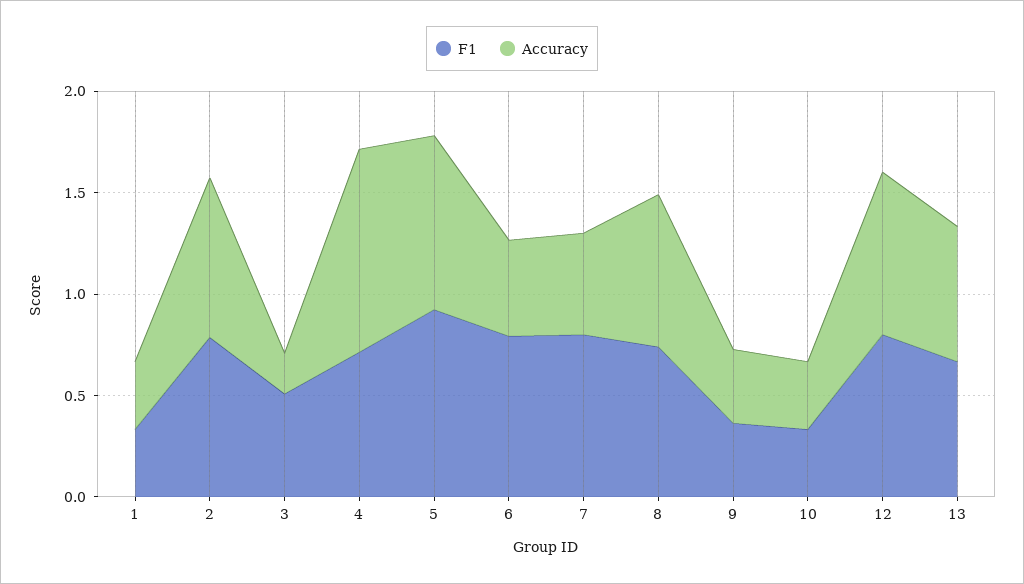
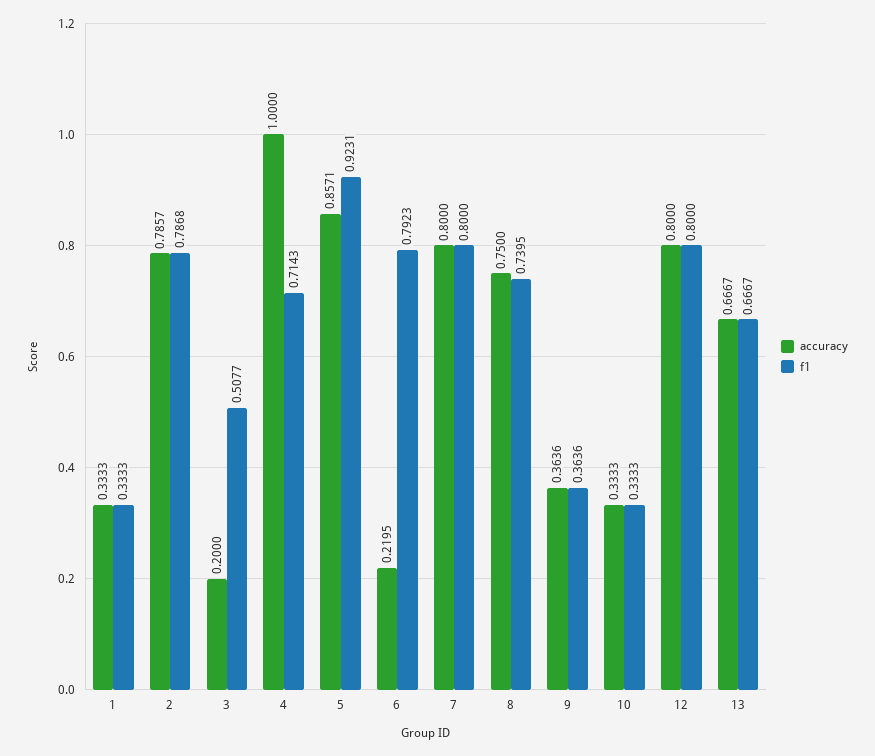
Accuracy, 6: 0.5 -> 0.2195
Accuracy, 7: 0.5 -> 0.8

